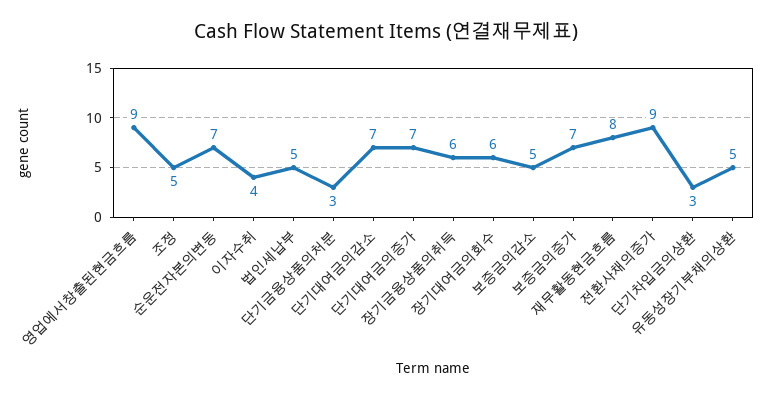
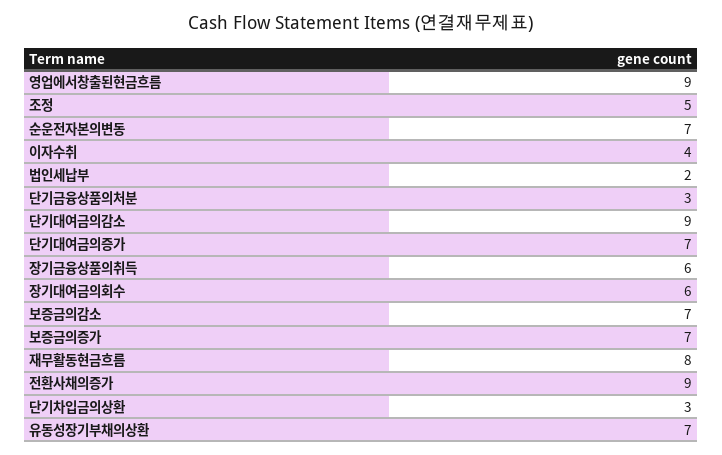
법인세납부: 5 -> 2
단기대여금의감소: 7 -> 9
보증금의감소: 5 -> 7
유동성장기부채의상환: 5 -> 7

